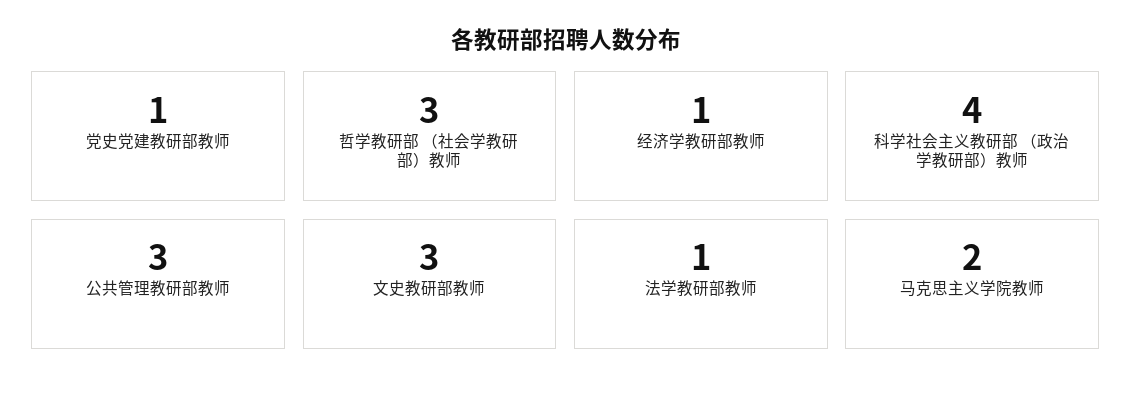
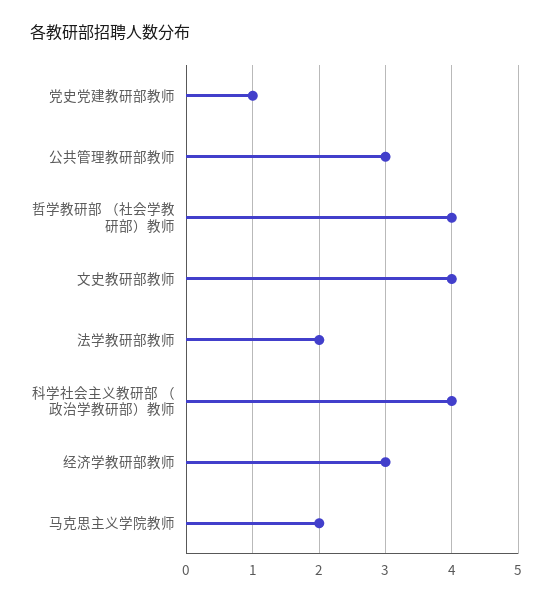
哲学教研部 （社会学教研部）教师: 3 -> 4
经济学教研部教师: 1 -> 3
文史教研部教师: 3 -> 4
法学教研部教师: 1 -> 2

